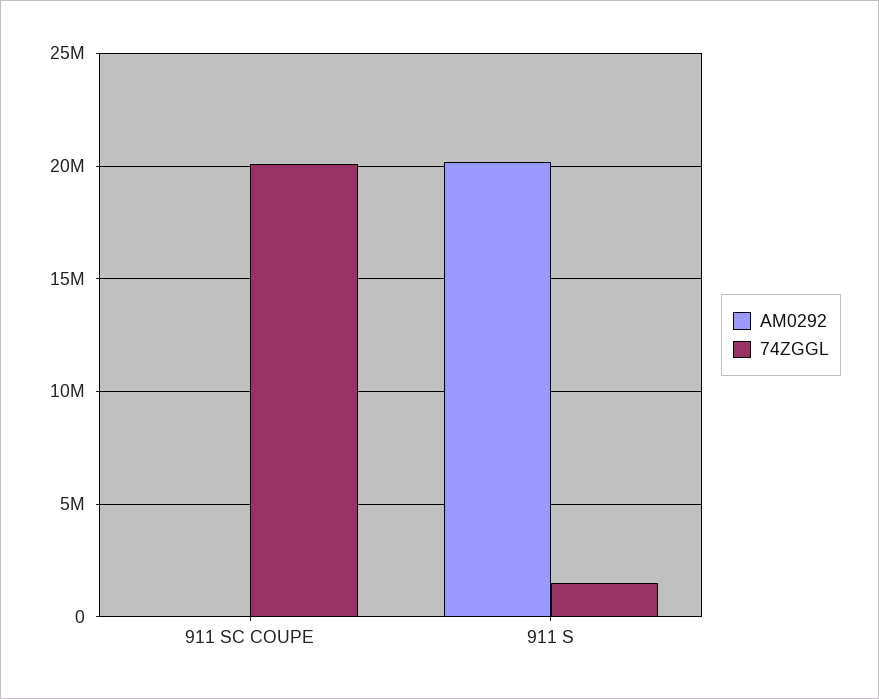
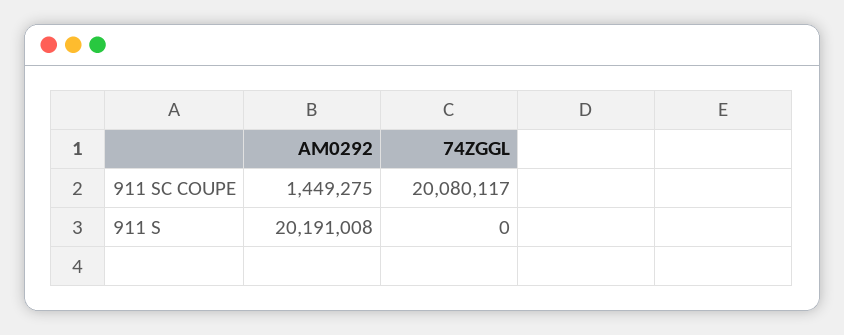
AM0292, 911 SC COUPE: 0 -> 1449275
74ZGGL, 911 S: 1500000 -> 0

